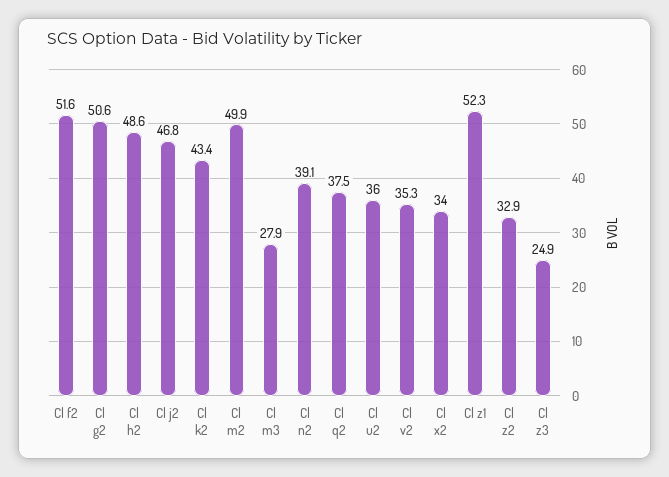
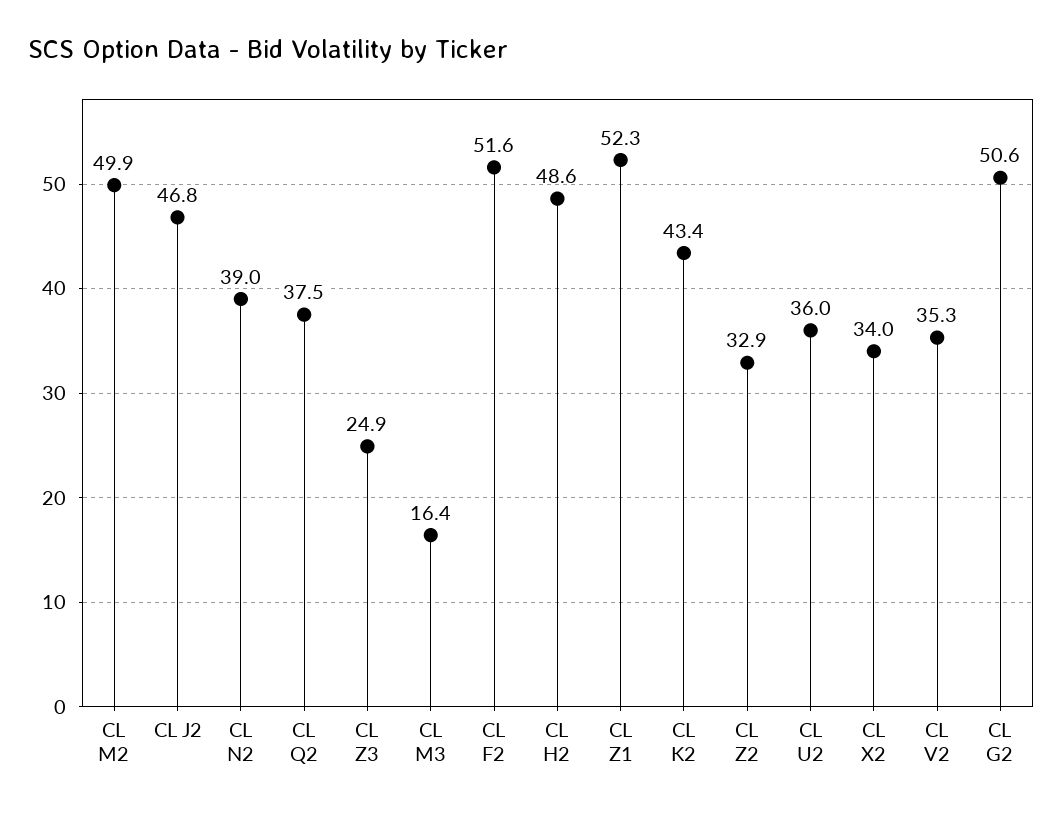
Cl m3: 27.9 -> 16.4
Cl n2: 39.1 -> 39

